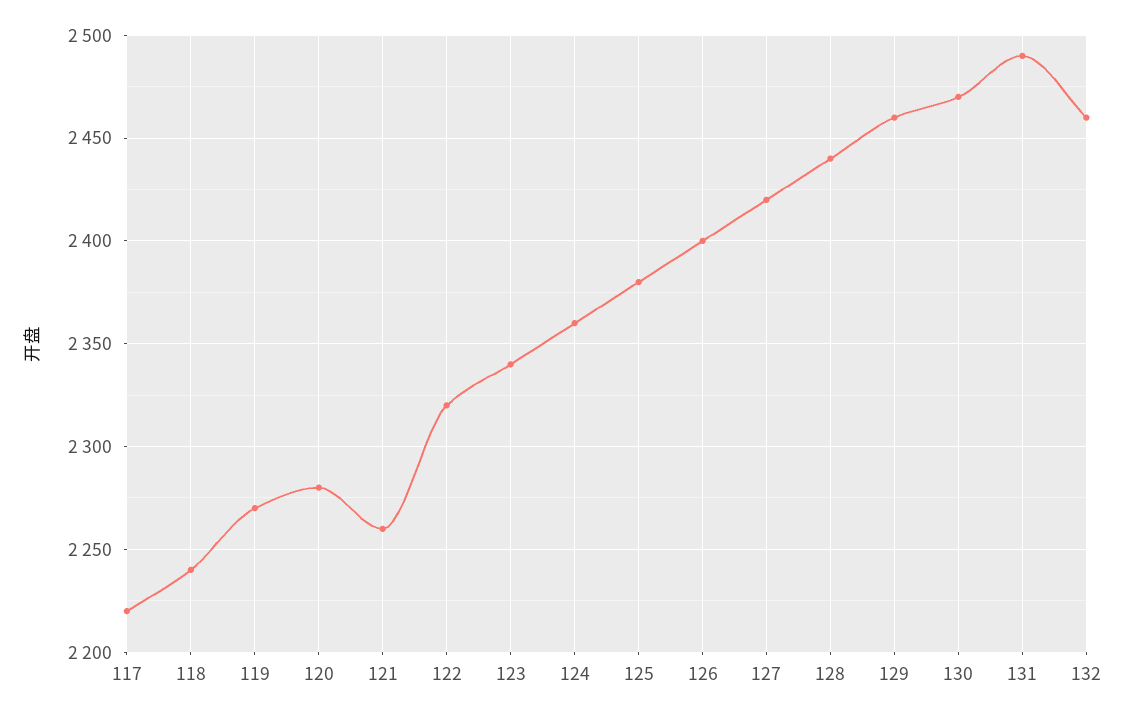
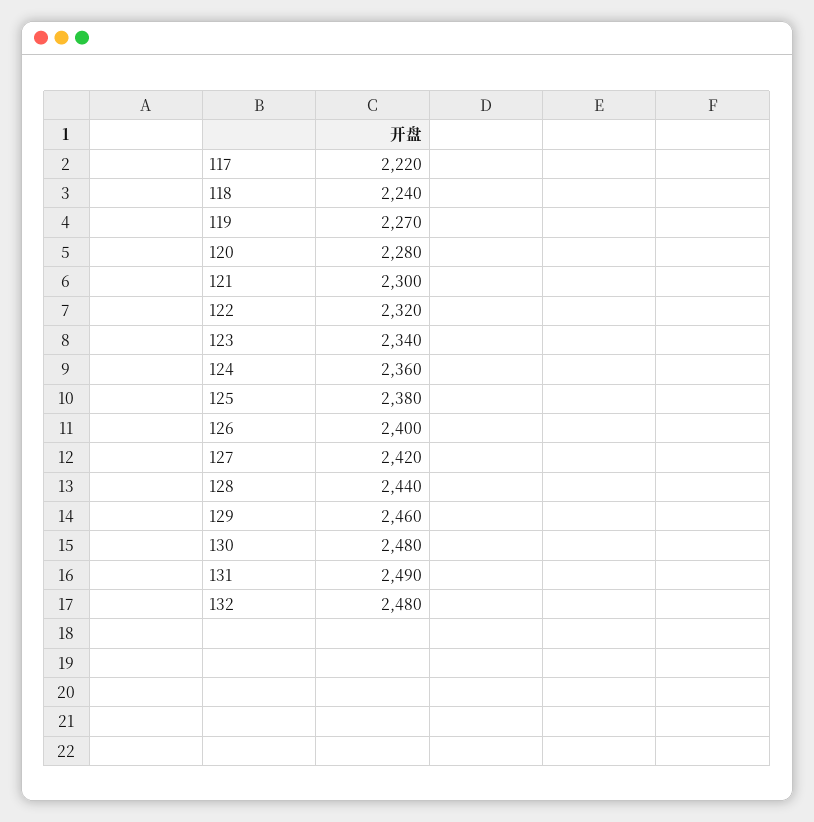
121: 2260 -> 2300
130: 2470 -> 2480
132: 2460 -> 2480

